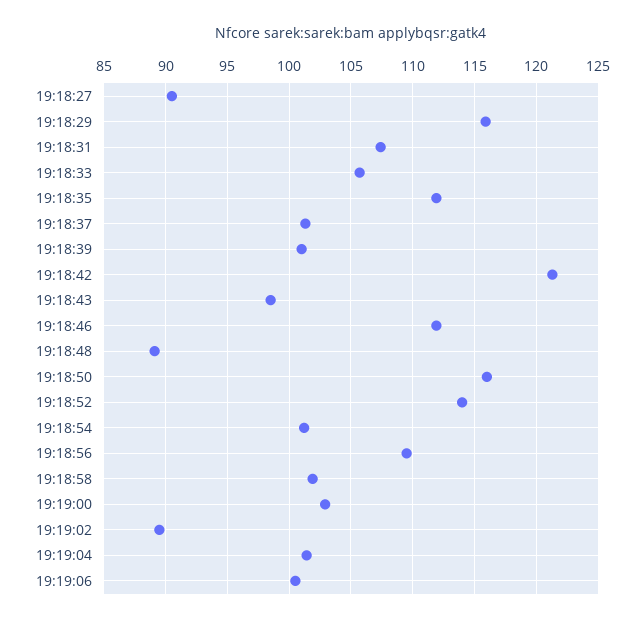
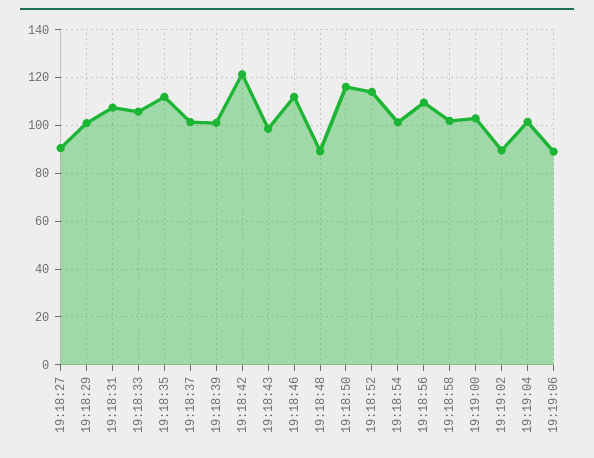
19:18:29: 116 -> 100
19:19:06: 100.5 -> 90

